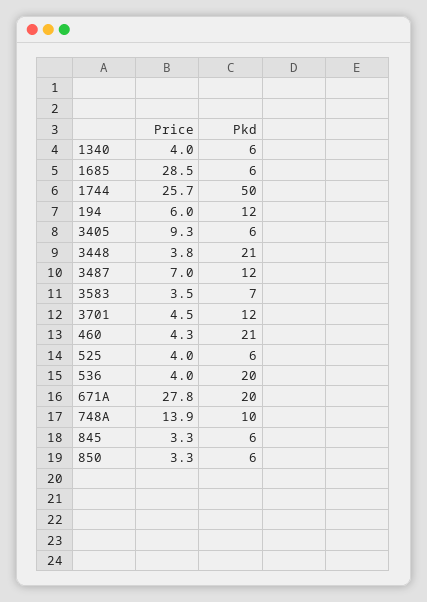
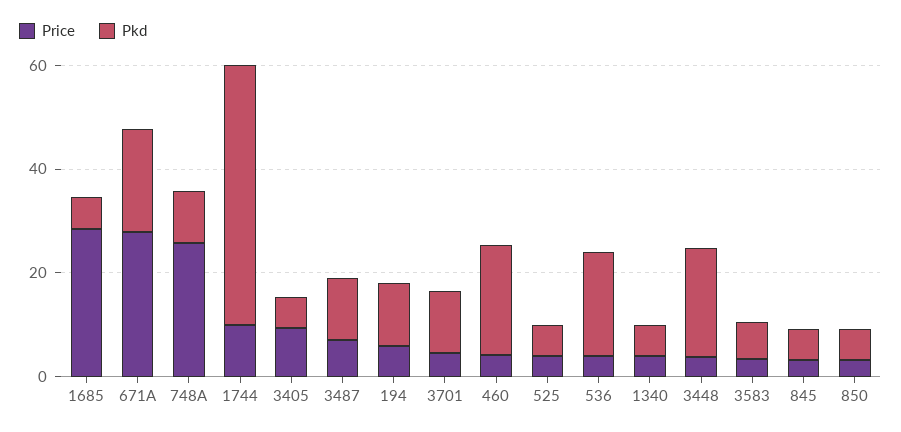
Price, 1744: 25.7 -> 10
Price, 748A: 13.9 -> 25

